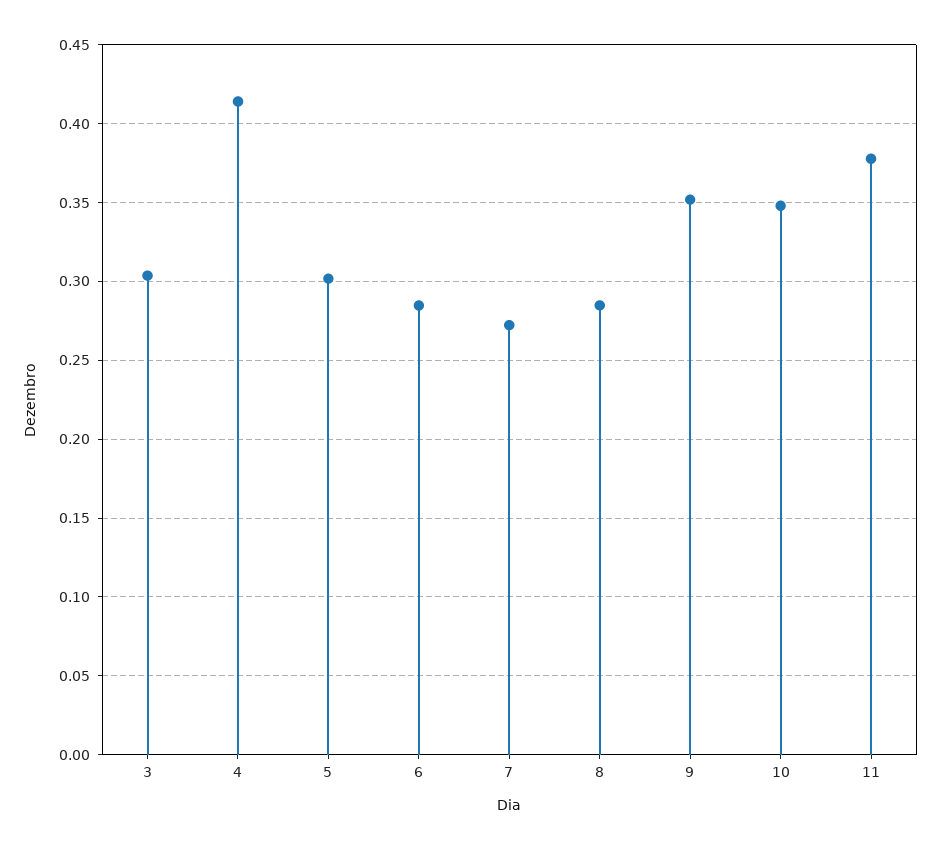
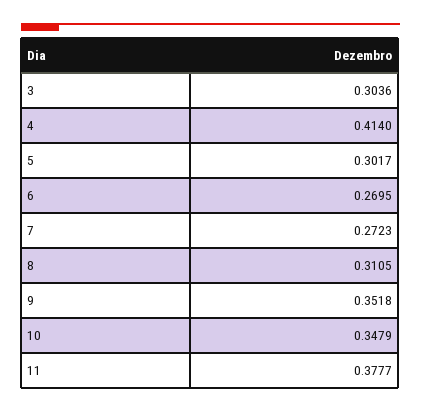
6: 0.285 -> 0.2695
8: 0.285 -> 0.3105

